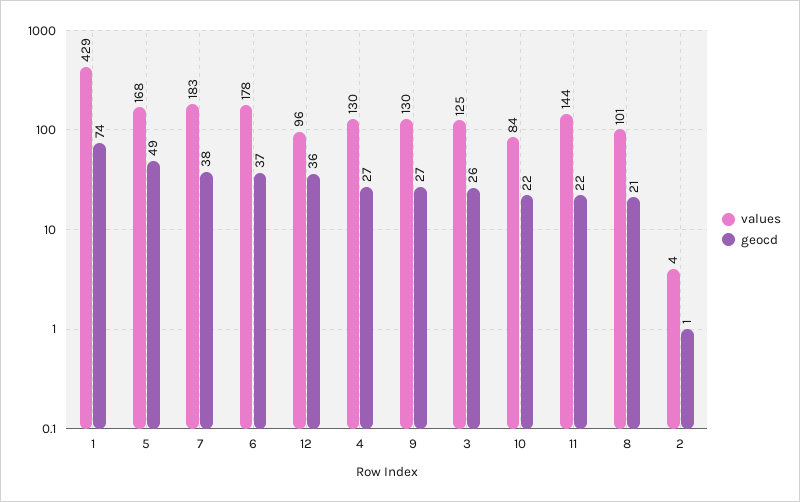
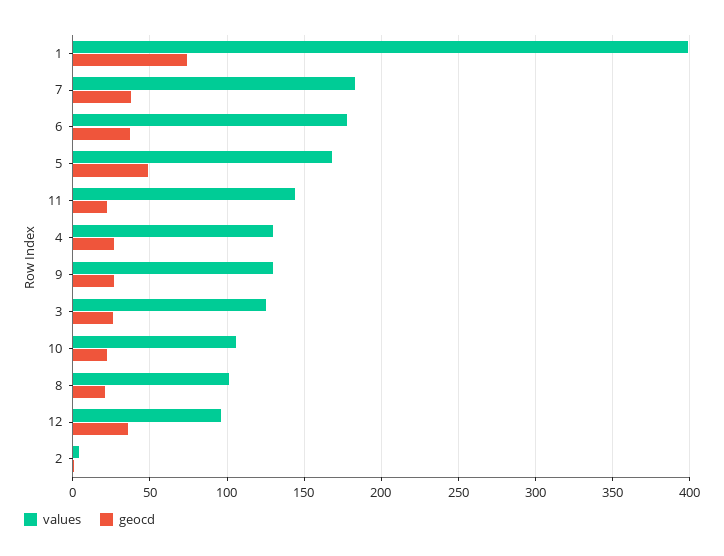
values, 1: 429 -> 400
values, 10: 84 -> 105

